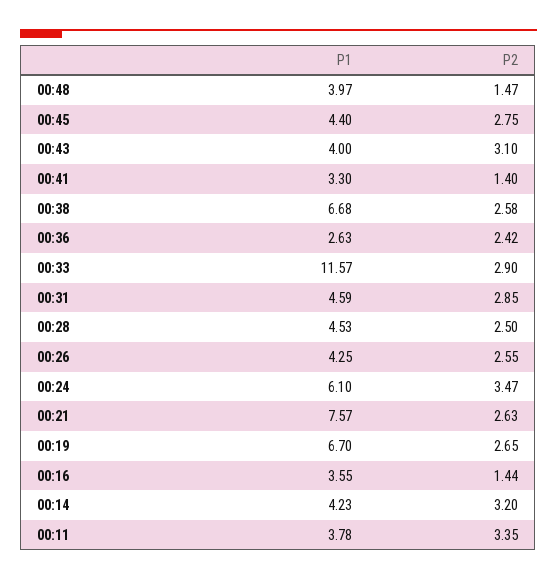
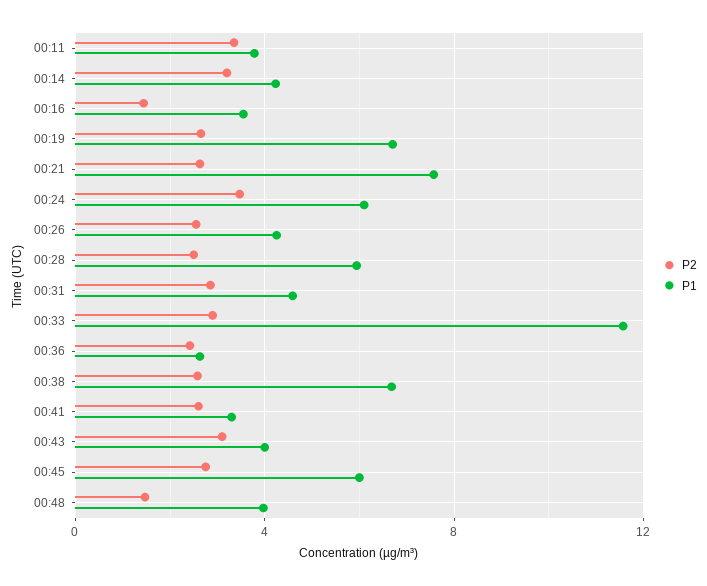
P1, 00:45: 4.4 -> 6
P2, 00:41: 1.4 -> 2.5
P1, 00:28: 4.53 -> 6

